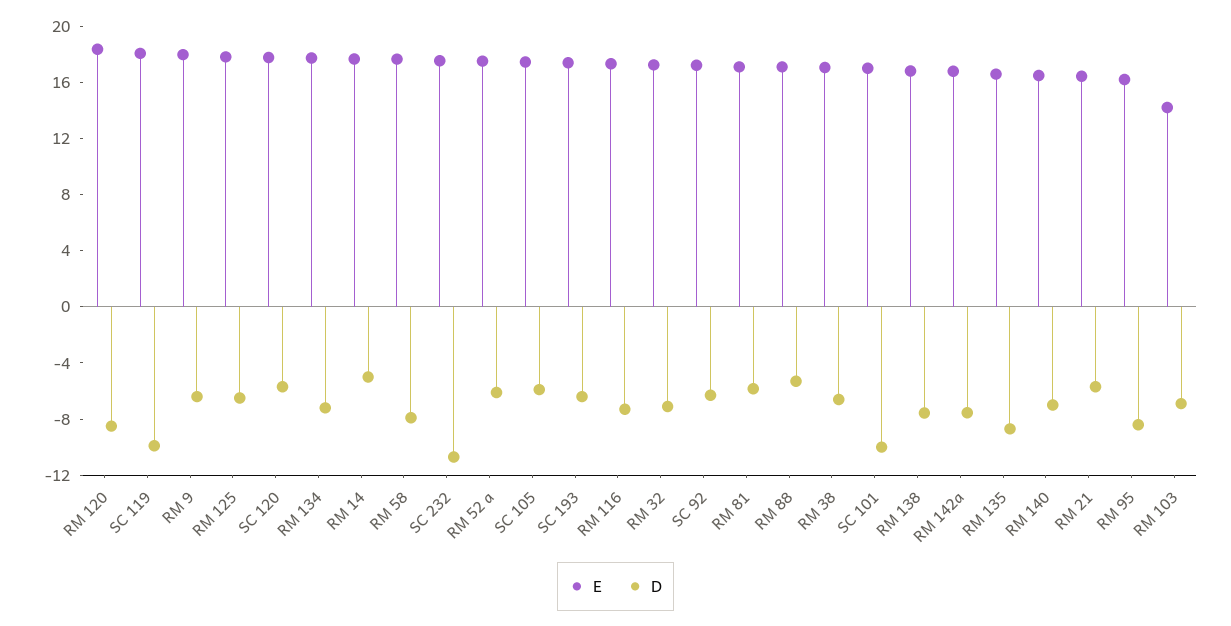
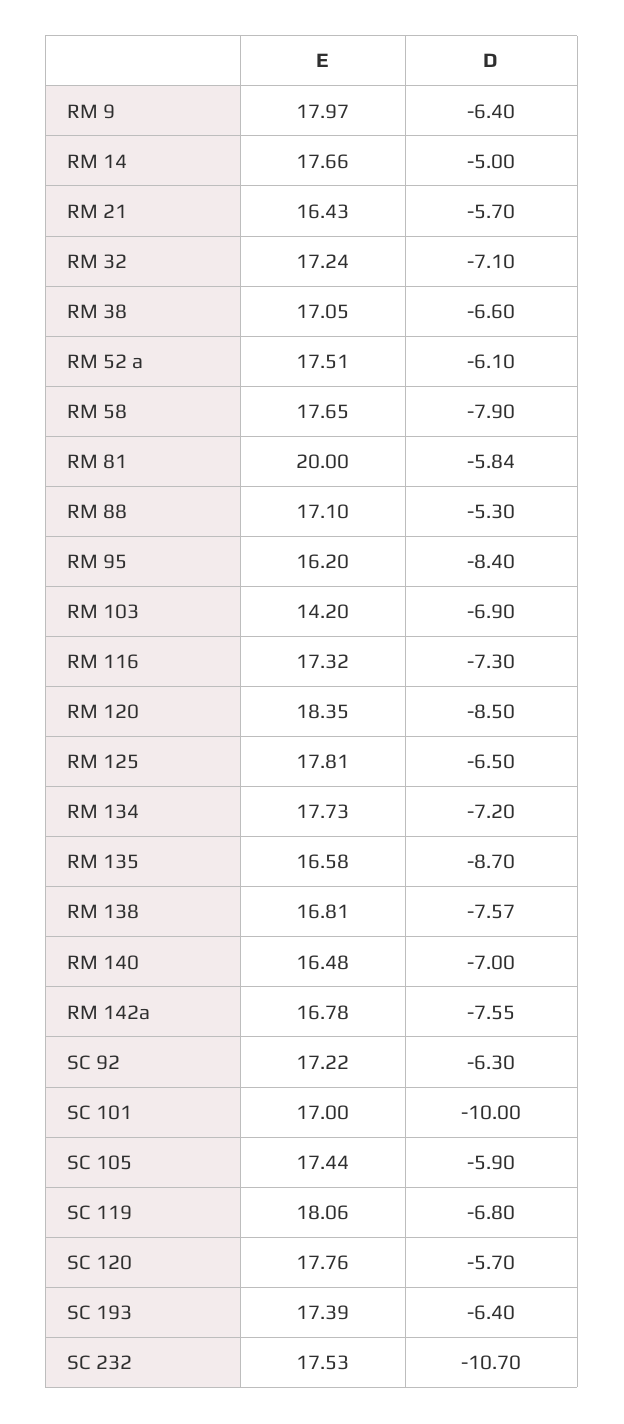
D, SC 119: -10 -> -6.8
E, RM 81: 17 -> 20

